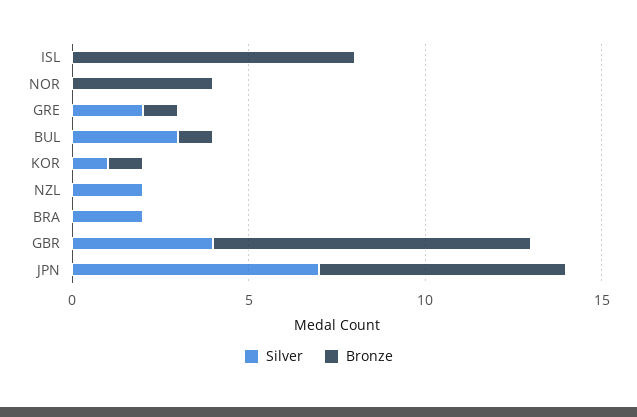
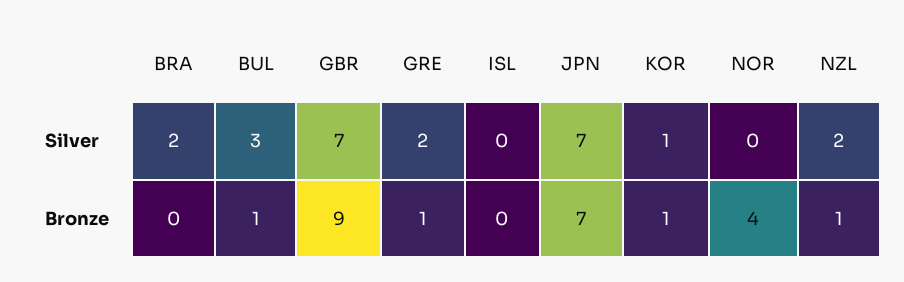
Bronze, ISL: 8 -> 0
Bronze, NZL: 0 -> 1
Silver, GBR: 4 -> 7

